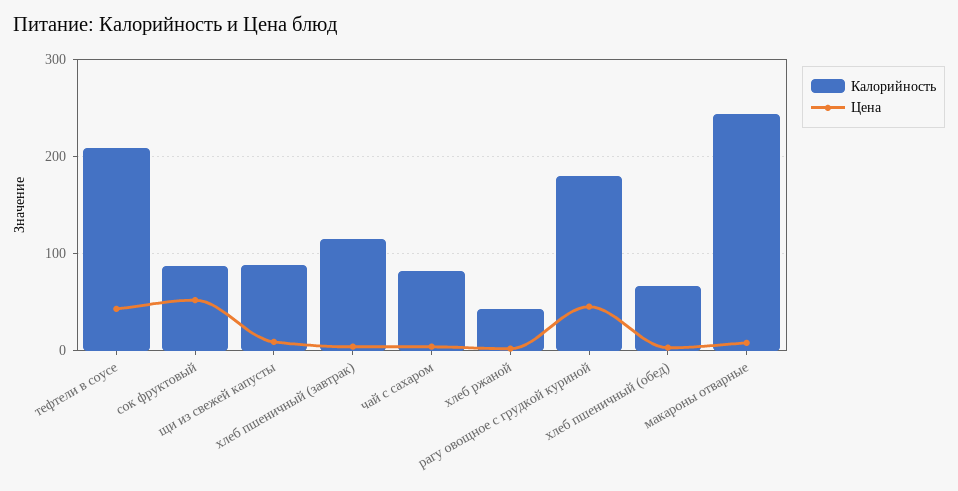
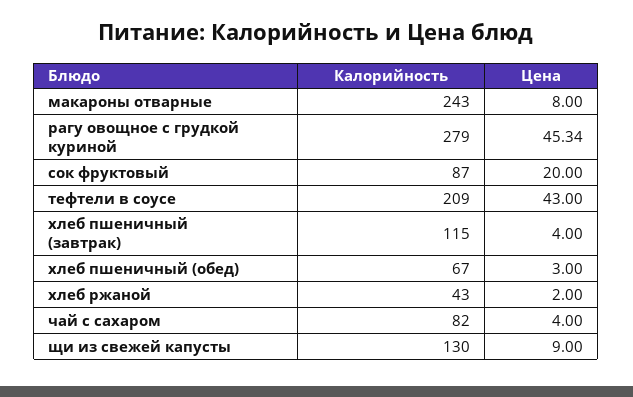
Цена, сок фруктовый: 50 -> 20
Калорийность, щи из свежей капусты: 90 -> 130
Калорийность, рагу овощное с грудкой куриной: 180 -> 279

